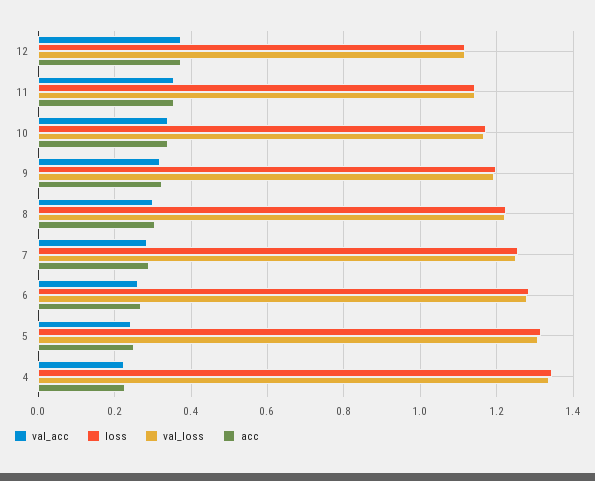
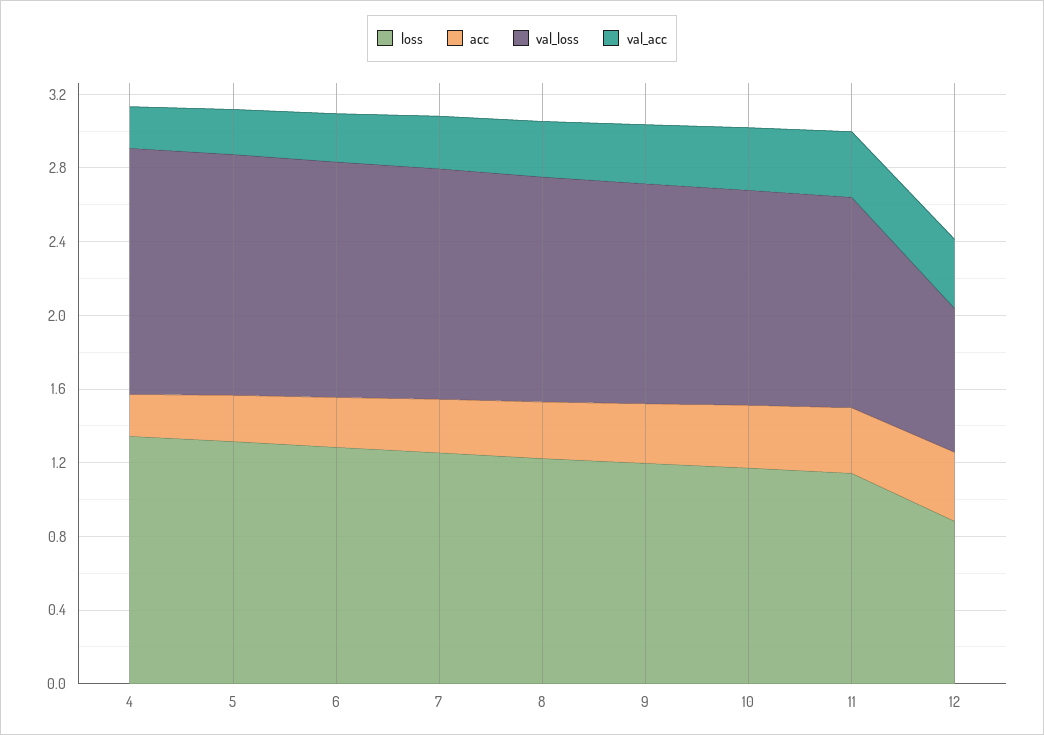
loss, 12: 1.12 -> 0.9
val_loss, 12: 1.12 -> 0.8

